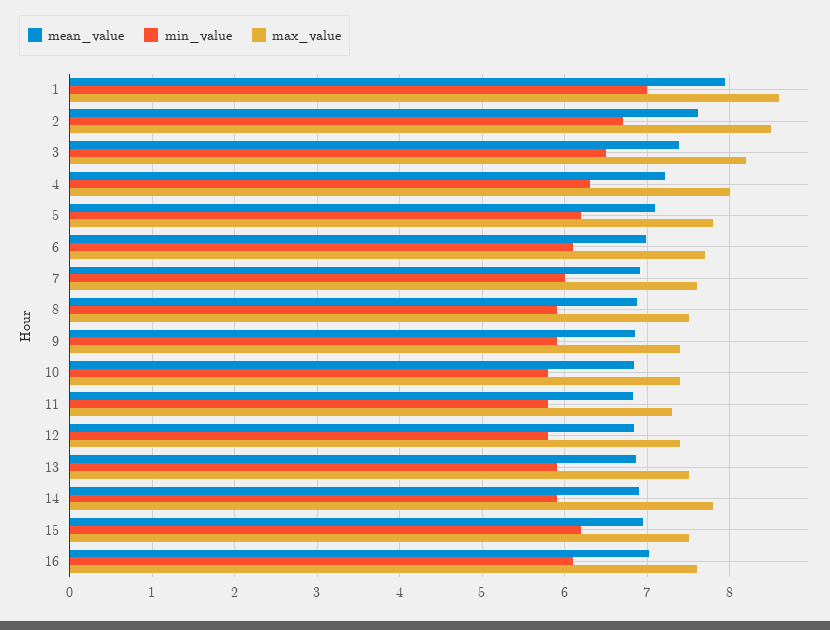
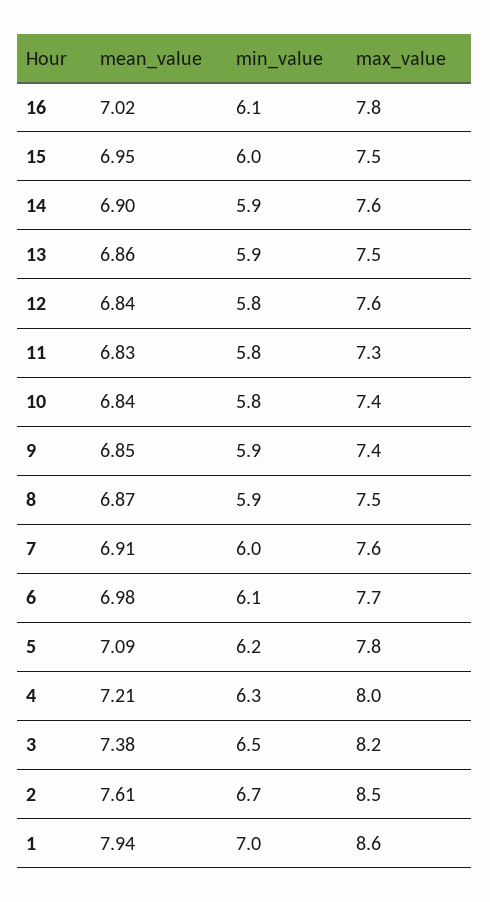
max_value, 12: 7.4 -> 7.6
max_value, 14: 7.8 -> 7.6
min_value, 15: 6.2 -> 6
max_value, 16: 7.6 -> 7.8

